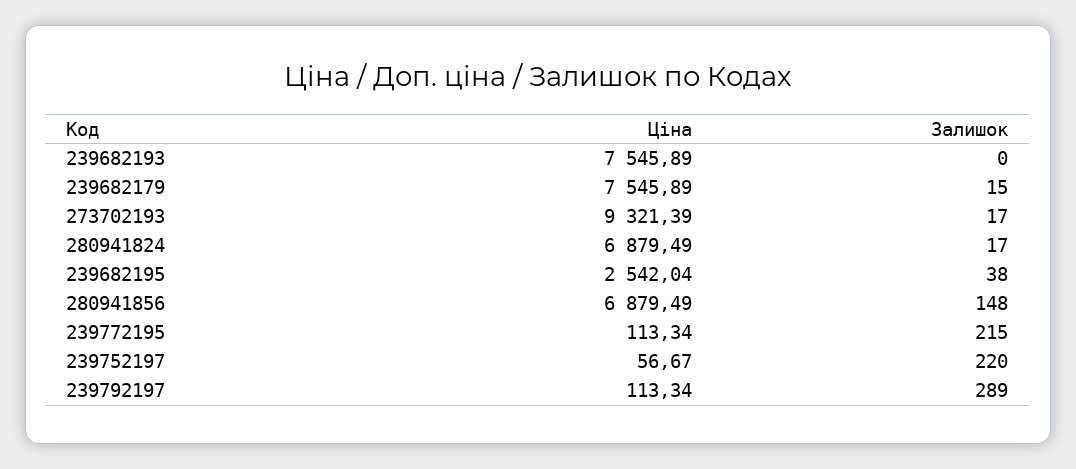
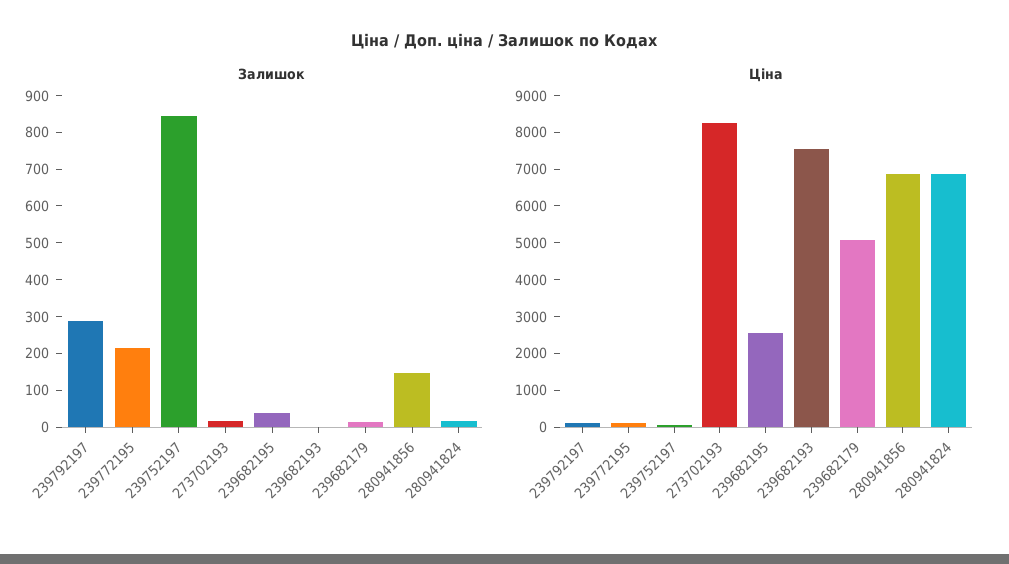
Ціна, 239682179: 7545.89 -> 5000
Ціна, 273702193: 9321.39 -> 8250
Залишок, 239752197: 220 -> 850

